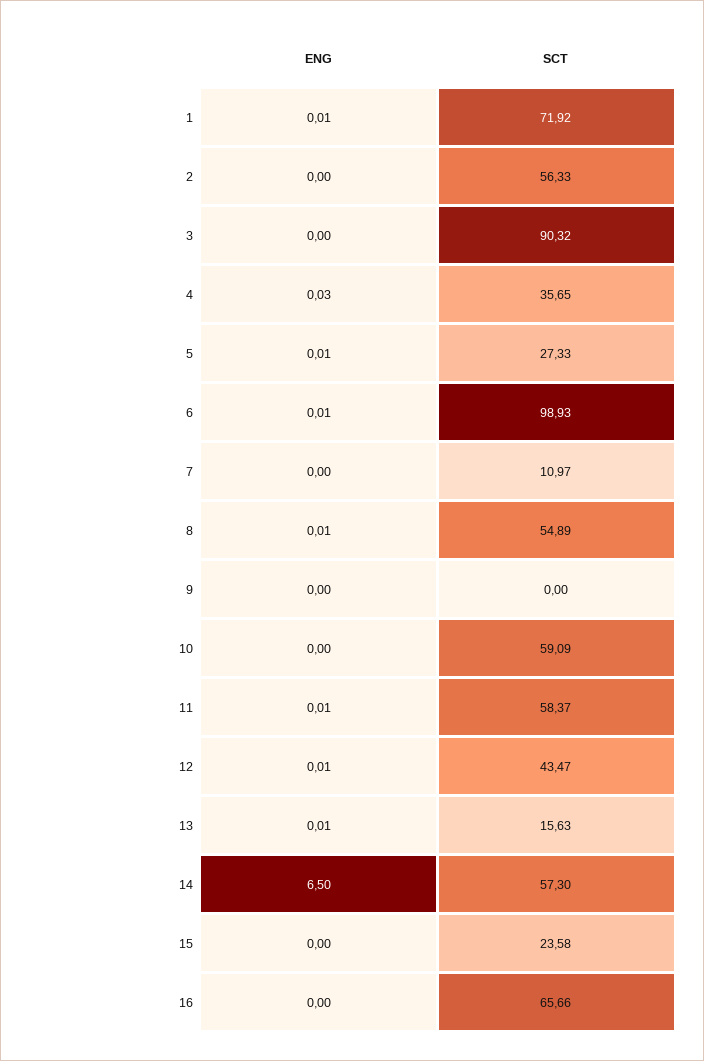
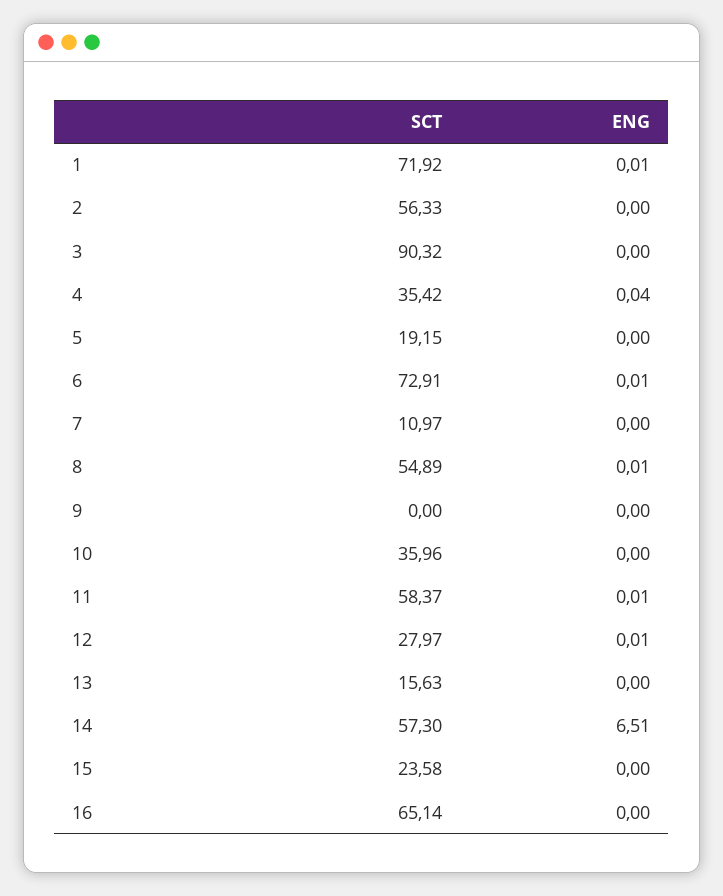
ENG, 4: 0.03 -> 0.04
SCT, 4: 35.65 -> 35.42
ENG, 5: 0.01 -> 0
SCT, 5: 27.33 -> 19.15
SCT, 6: 98.93 -> 72.91
SCT, 10: 59.09 -> 35.96
SCT, 12: 43.47 -> 27.97
ENG, 13: 0.01 -> 0
ENG, 14: 6.5 -> 6.51
SCT, 16: 65.66 -> 65.14

